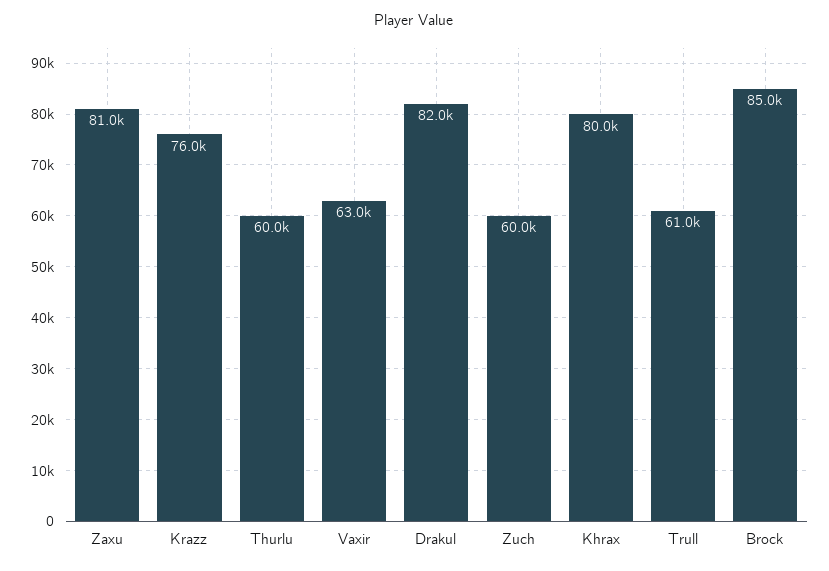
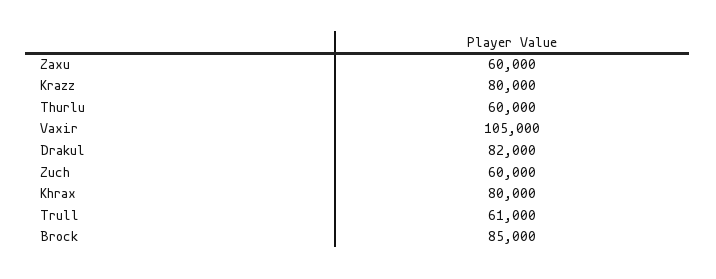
Zaxu: 81000 -> 60000
Krazz: 76000 -> 80000
Vaxir: 63000 -> 105000

